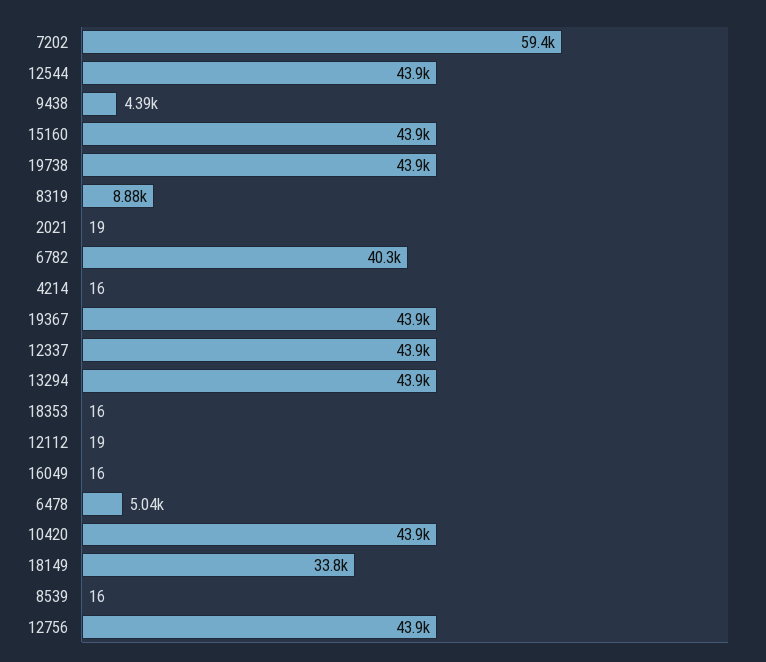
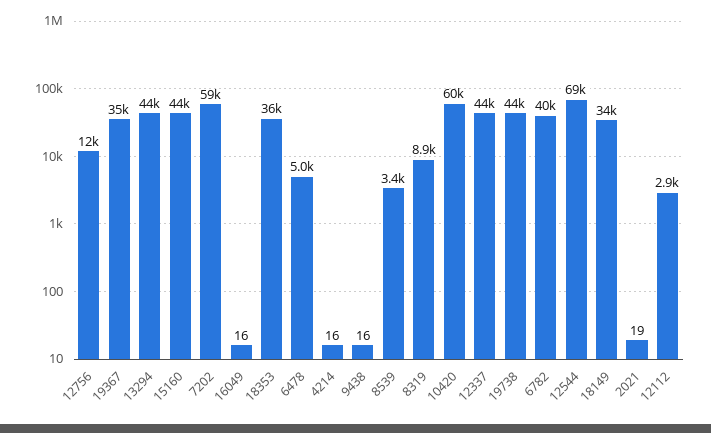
12544: 43900 -> 69000
9438: 4390 -> 16
19367: 43900 -> 35000
18353: 16 -> 36000
12112: 19 -> 2900
10420: 43900 -> 60000
8539: 16 -> 3400
12756: 43900 -> 12000

